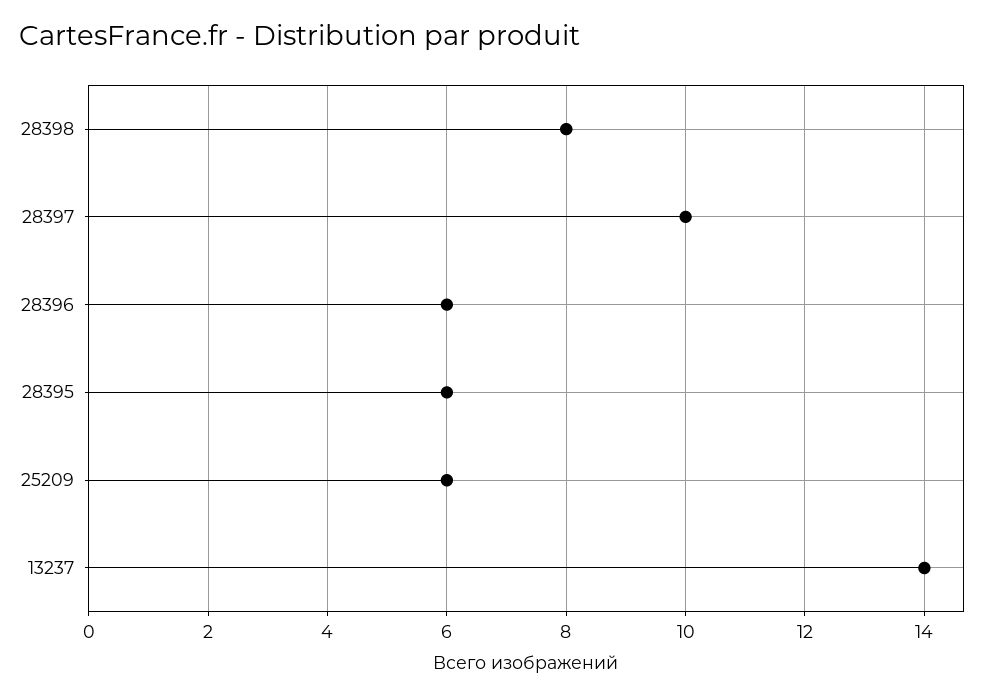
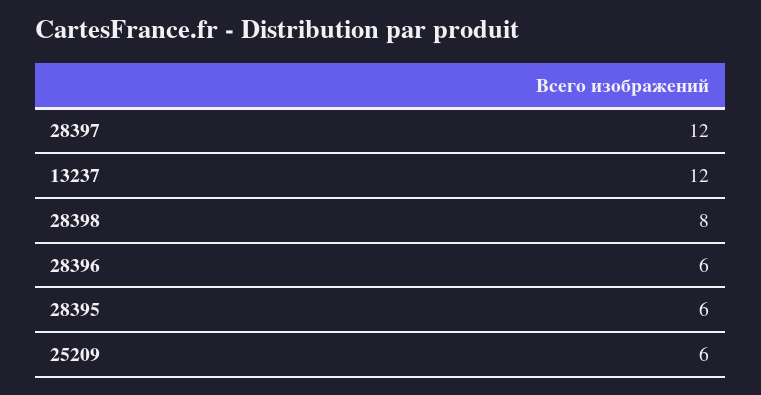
28397: 10 -> 12
13237: 14 -> 12

